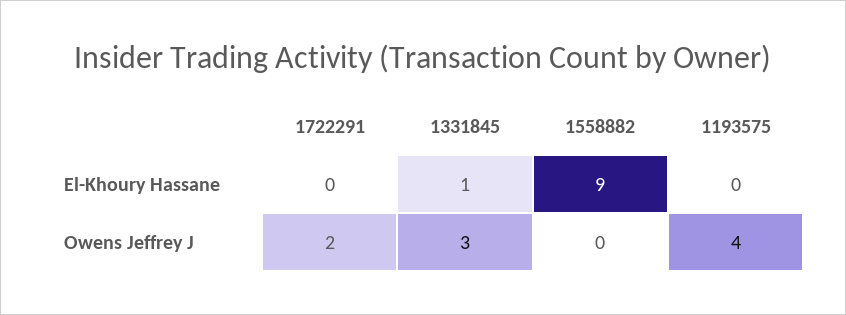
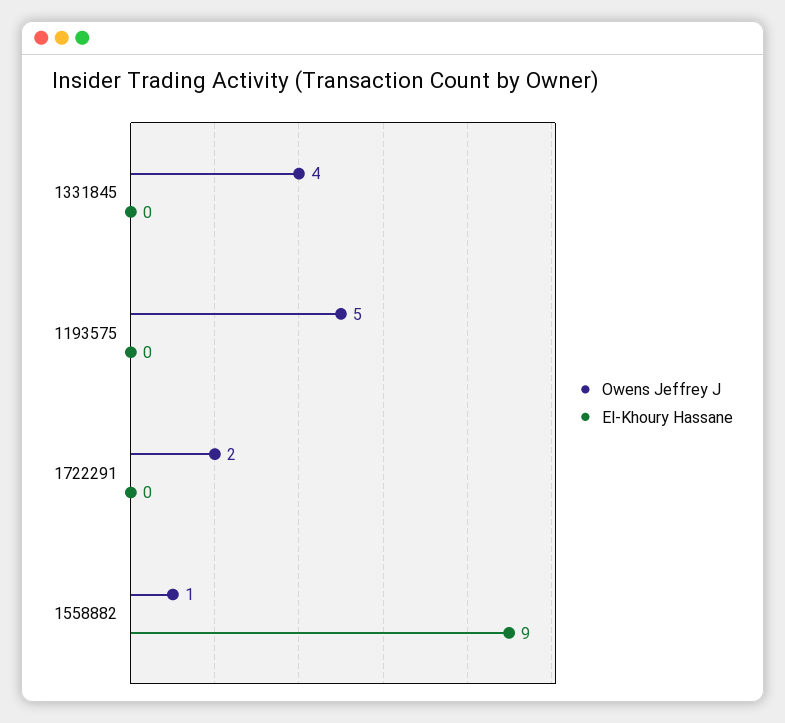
El-Khoury Hassane, 1331845: 1 -> 0
Owens Jeffrey J, 1331845: 3 -> 4
Owens Jeffrey J, 1558882: 0 -> 1
Owens Jeffrey J, 1193575: 4 -> 5

